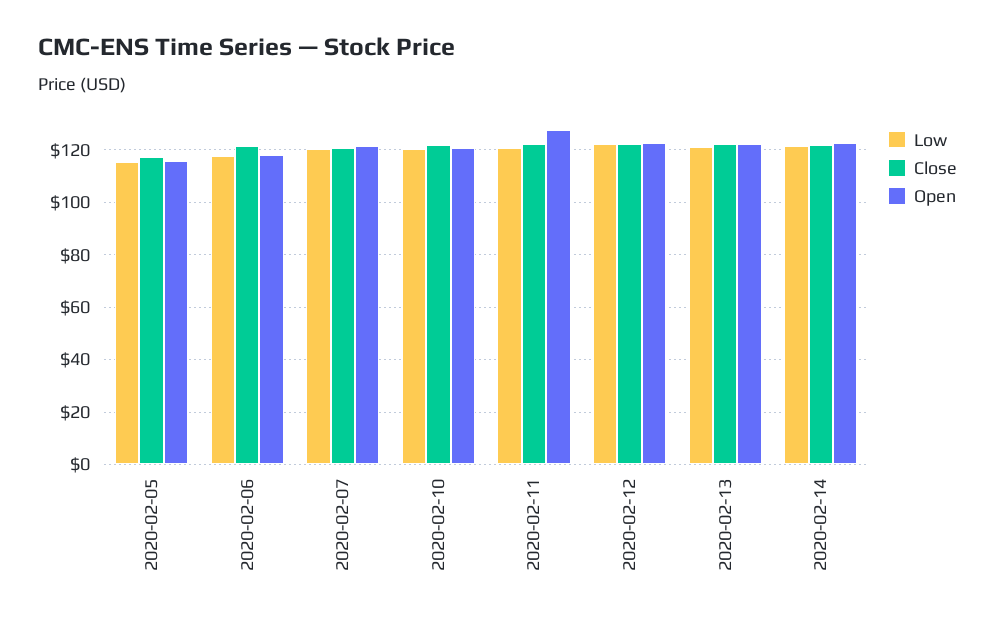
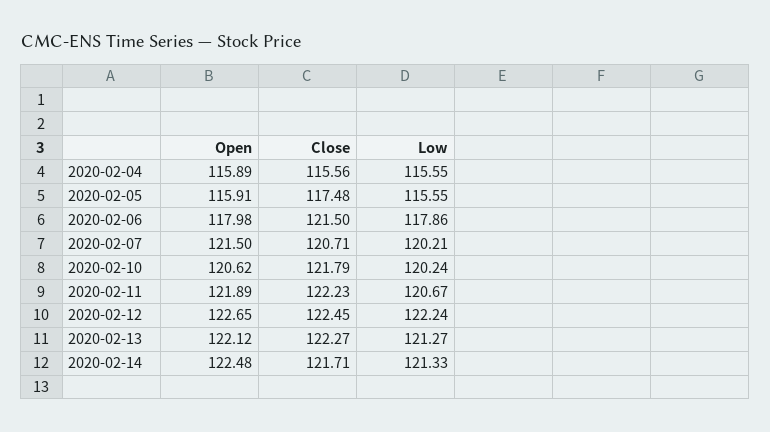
Open, 2020-02-11: 127.5 -> 121.89
Open, 2020-02-04: none -> 115.89
Close, 2020-02-04: none -> 115.56
Low, 2020-02-04: none -> 115.55

